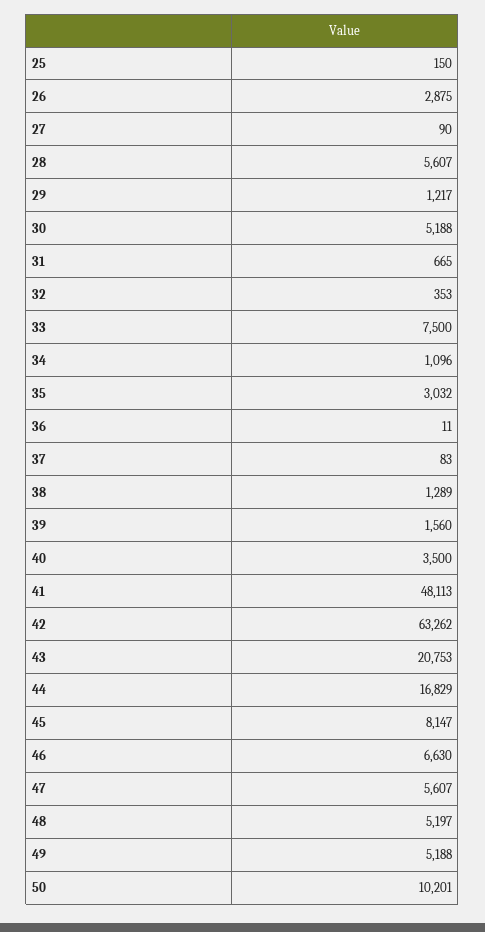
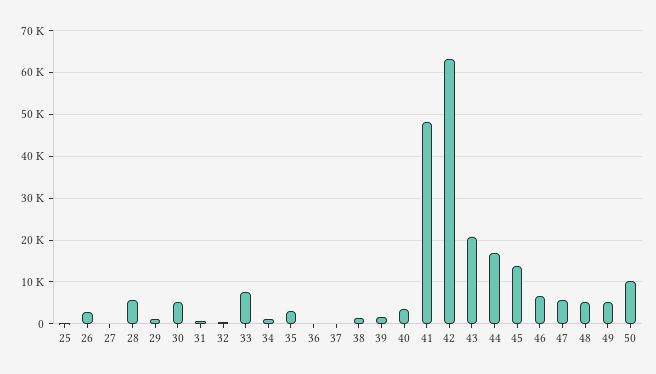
45: 8147 -> 14000

